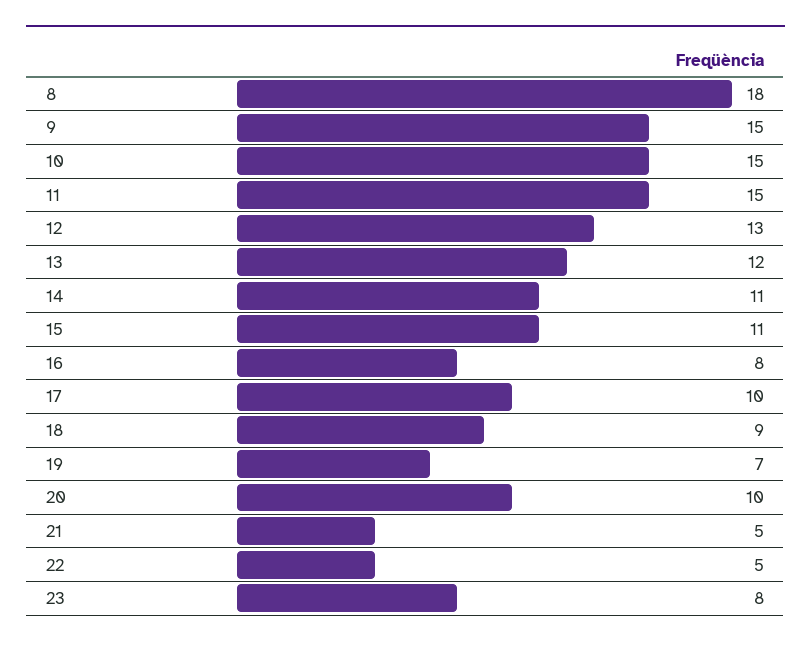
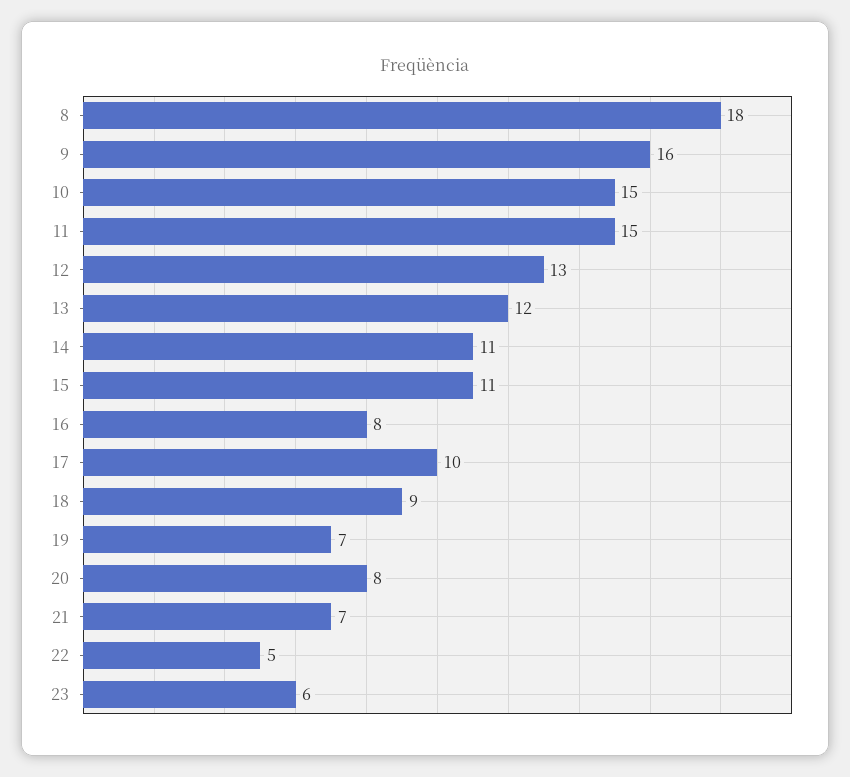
9: 15 -> 16
20: 10 -> 8
21: 5 -> 7
23: 8 -> 6

